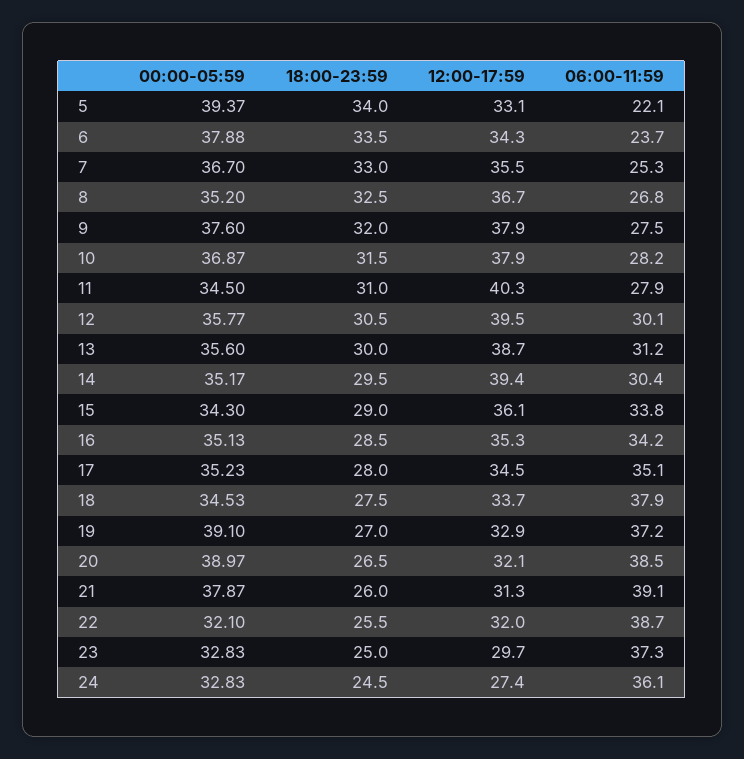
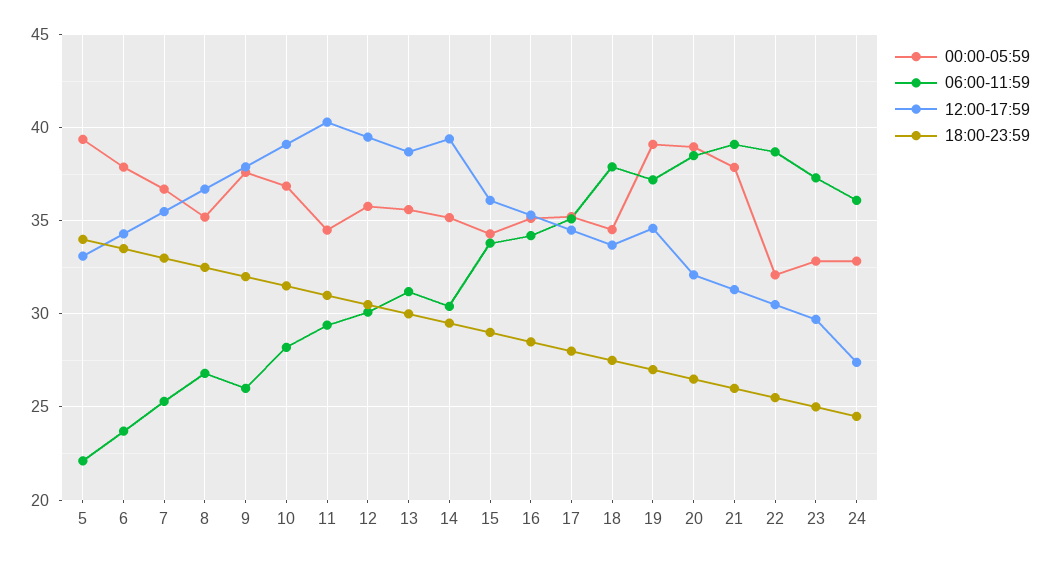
06:00-11:59, 9: 27.5 -> 26
12:00-17:59, 10: 37.9 -> 39
06:00-11:59, 11: 27.9 -> 29.5
12:00-17:59, 19: 32.9 -> 34.5
12:00-17:59, 22: 32 -> 30.5

